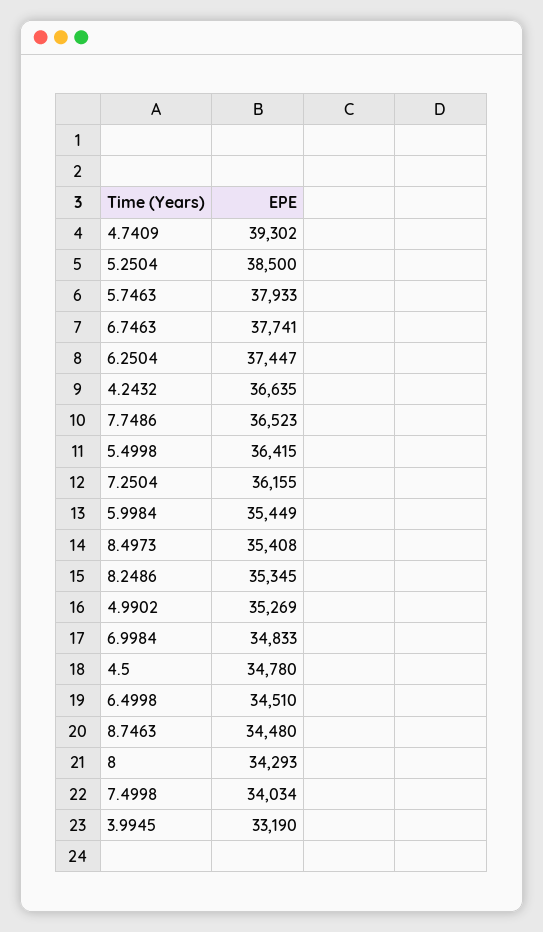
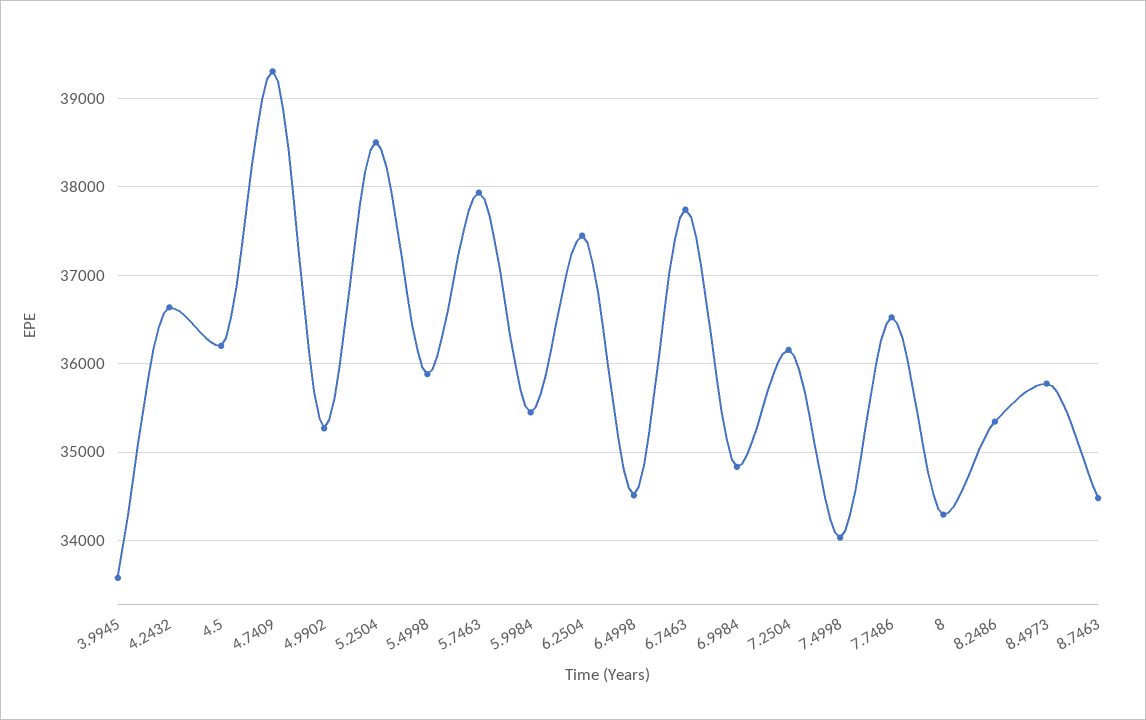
5.4998: 36415 -> 35900
8.4973: 35408 -> 35800
4.5: 34780 -> 36200
3.9945: 33190 -> 33600

